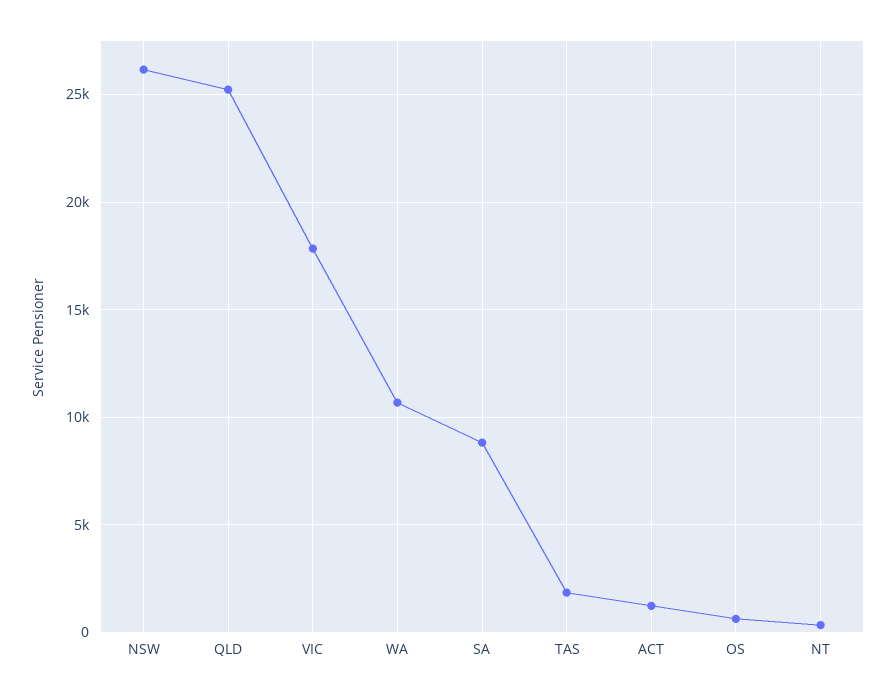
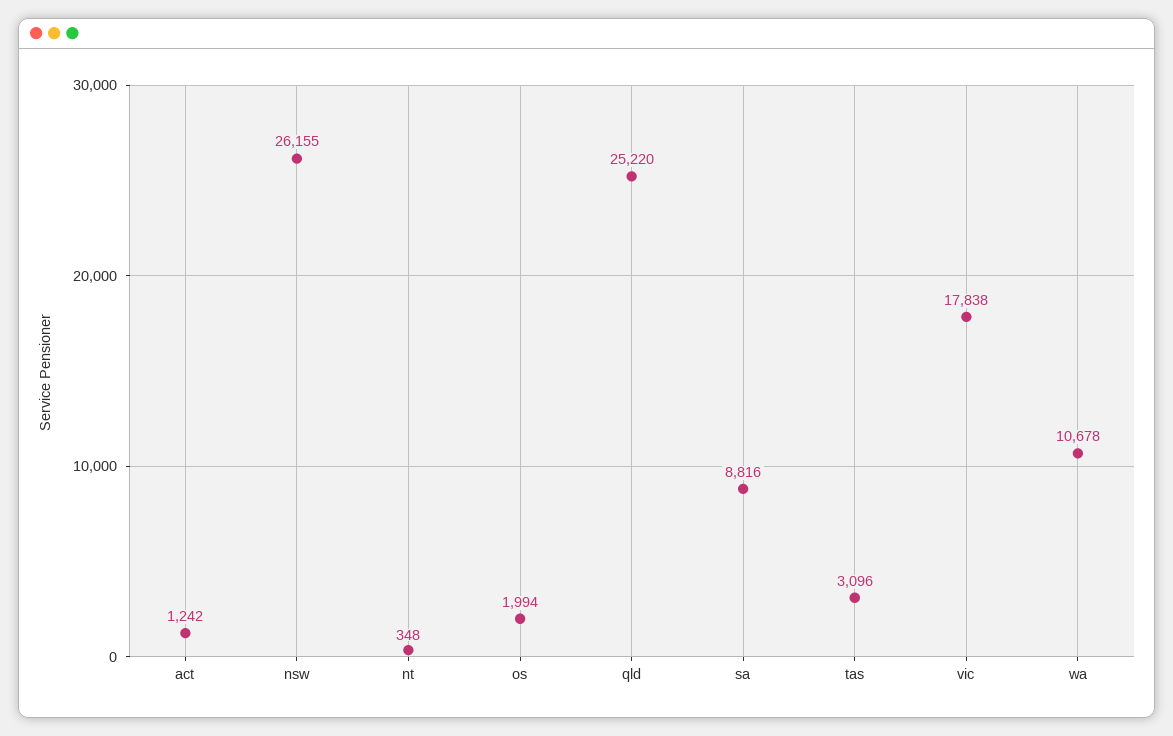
TAS: 2000 -> 3096
OS: 500 -> 1994

